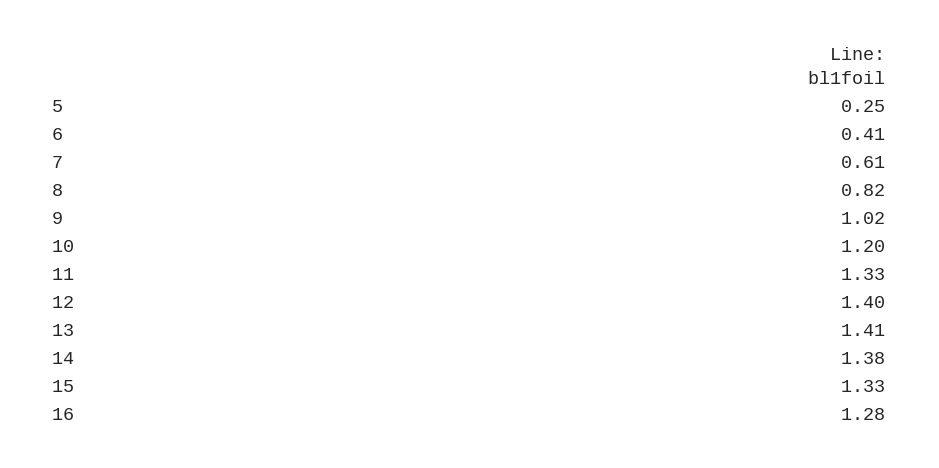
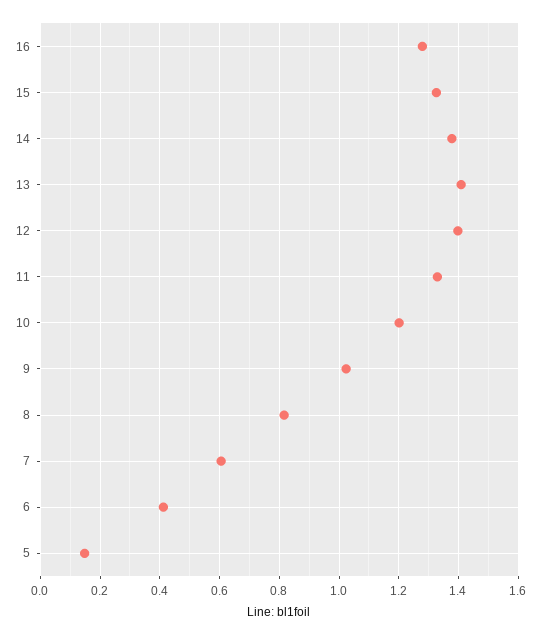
5: 0.25 -> 0.15

